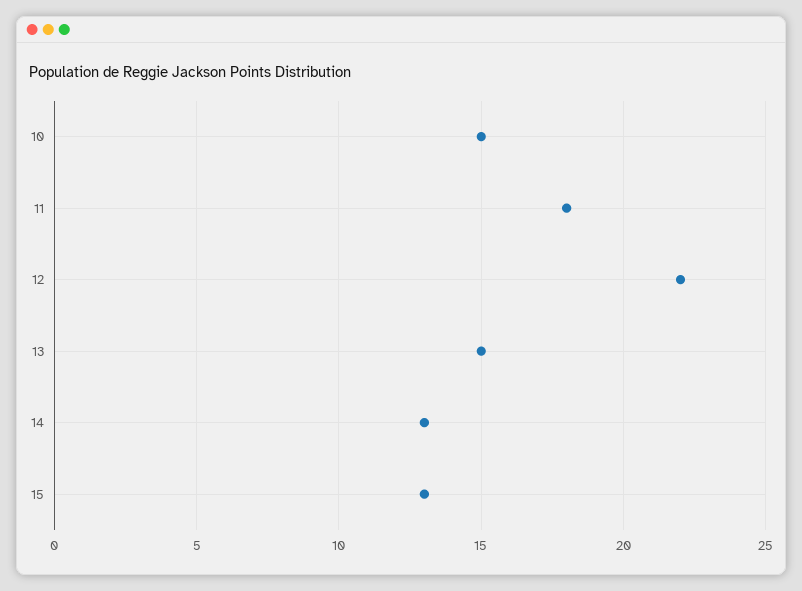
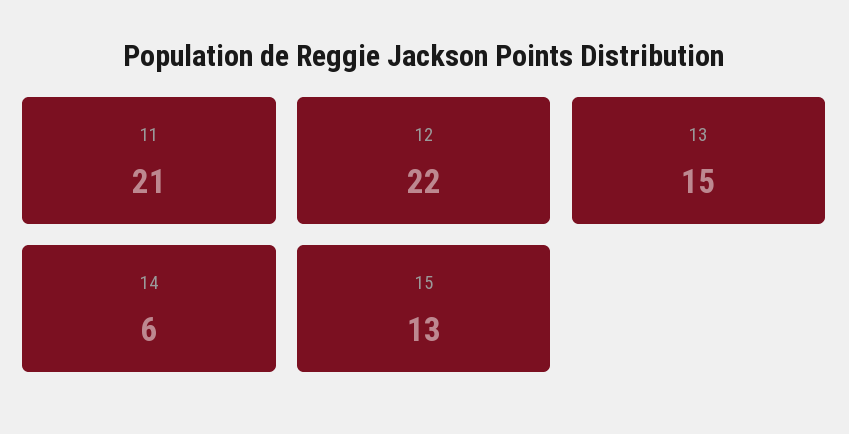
10: 15 -> none
11: 18 -> 21
14: 13 -> 6

